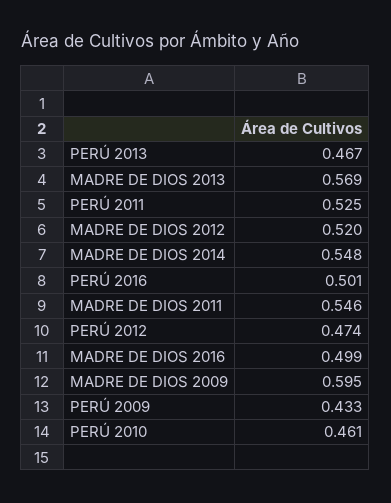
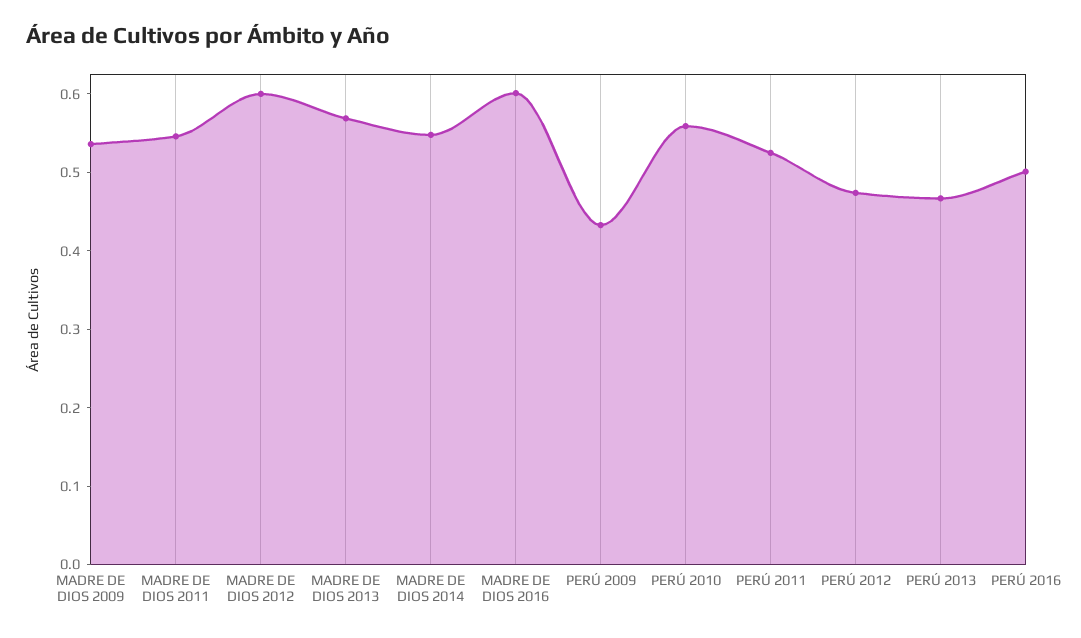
MADRE DE DIOS 2012: 0.52 -> 0.6
MADRE DE DIOS 2016: 0.499 -> 0.6
MADRE DE DIOS 2009: 0.595 -> 0.54
PERÚ 2010: 0.461 -> 0.56

